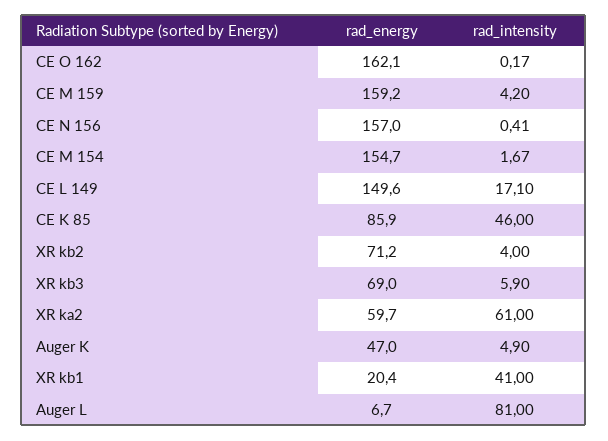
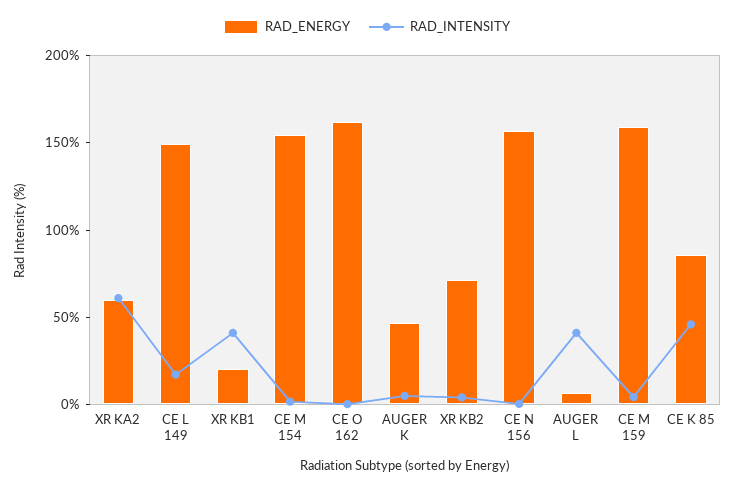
rad_energy, XR kb3: 69 -> none
rad_intensity, XR kb3: 5.9 -> none
rad_intensity, Auger L: 81 -> 40

